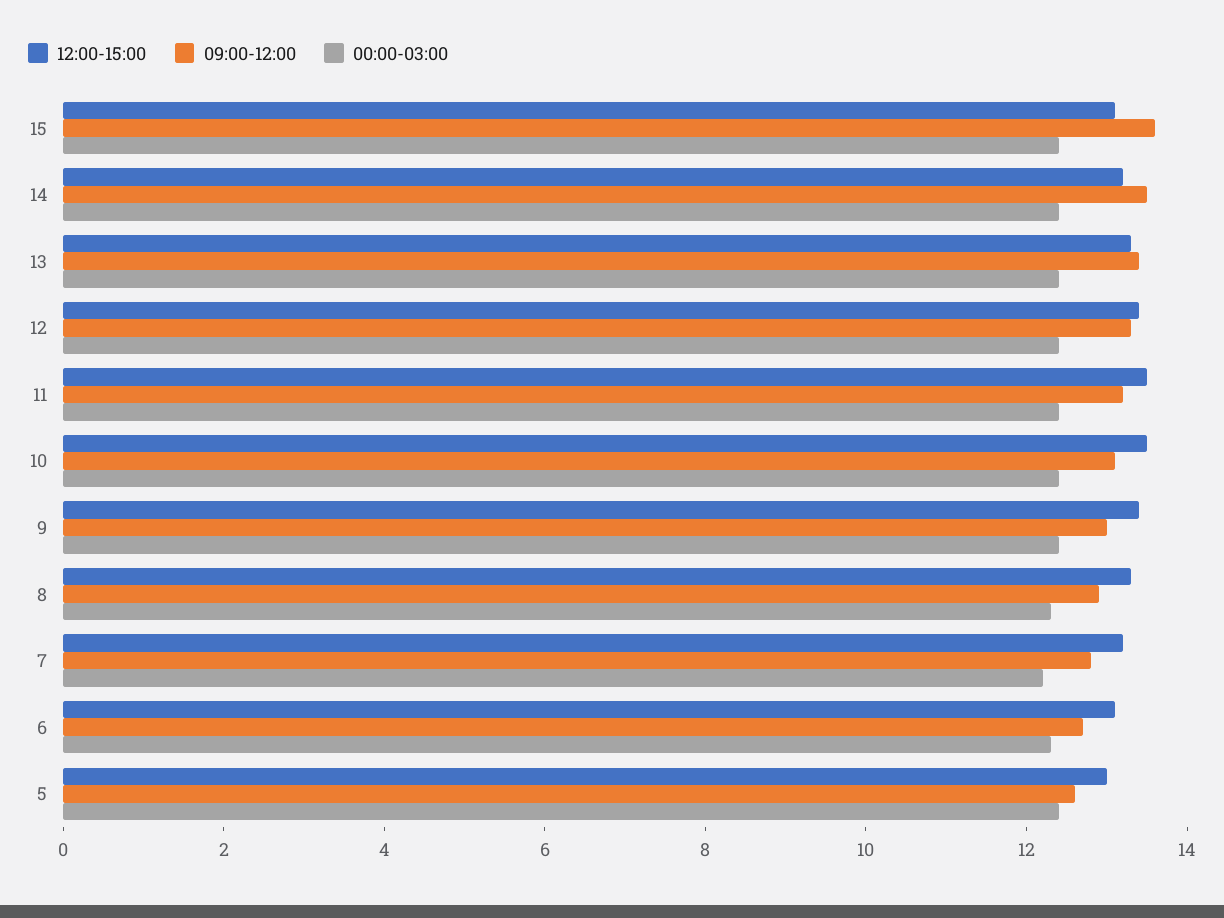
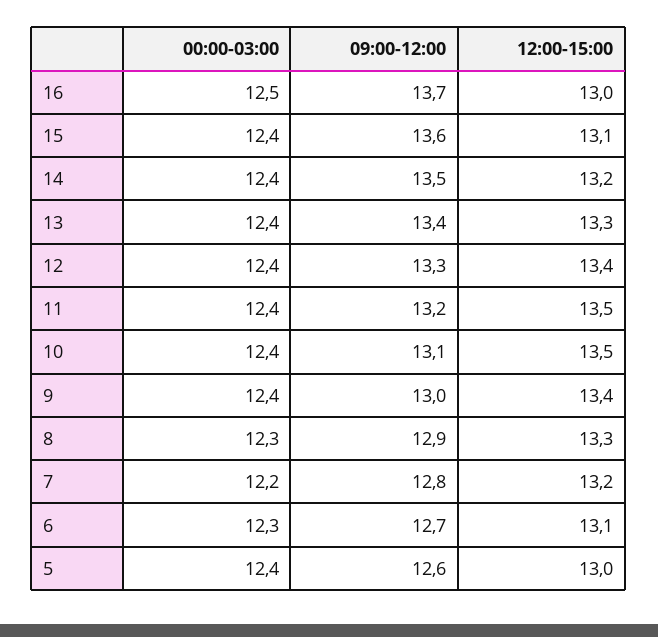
00:00-03:00, 16: none -> 12.5
09:00-12:00, 16: none -> 13.7
12:00-15:00, 16: none -> 13

